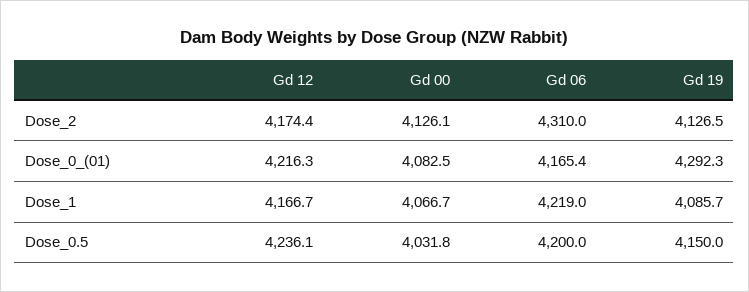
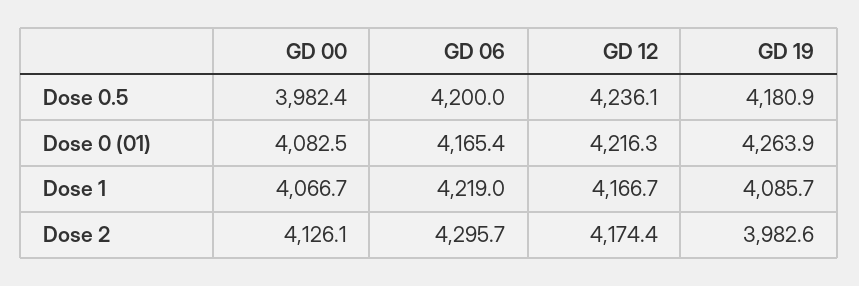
Gd 06, Dose_2: 4310 -> 4295.7
Gd 19, Dose_2: 4126.5 -> 3982.6
Gd 19, Dose_0_(01): 4292.3 -> 4263.9
Gd 00, Dose_0.5: 4031.8 -> 3982.4
Gd 19, Dose_0.5: 4150 -> 4180.9

